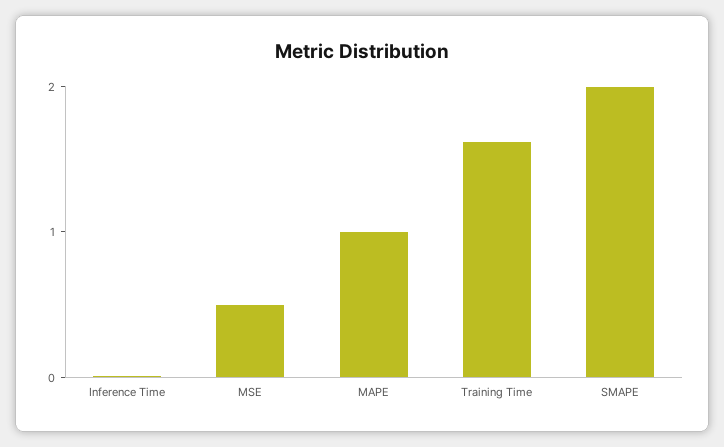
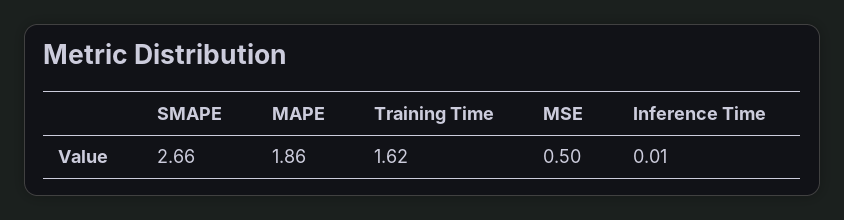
MAPE: 1 -> 1.86
SMAPE: 2 -> 2.66

